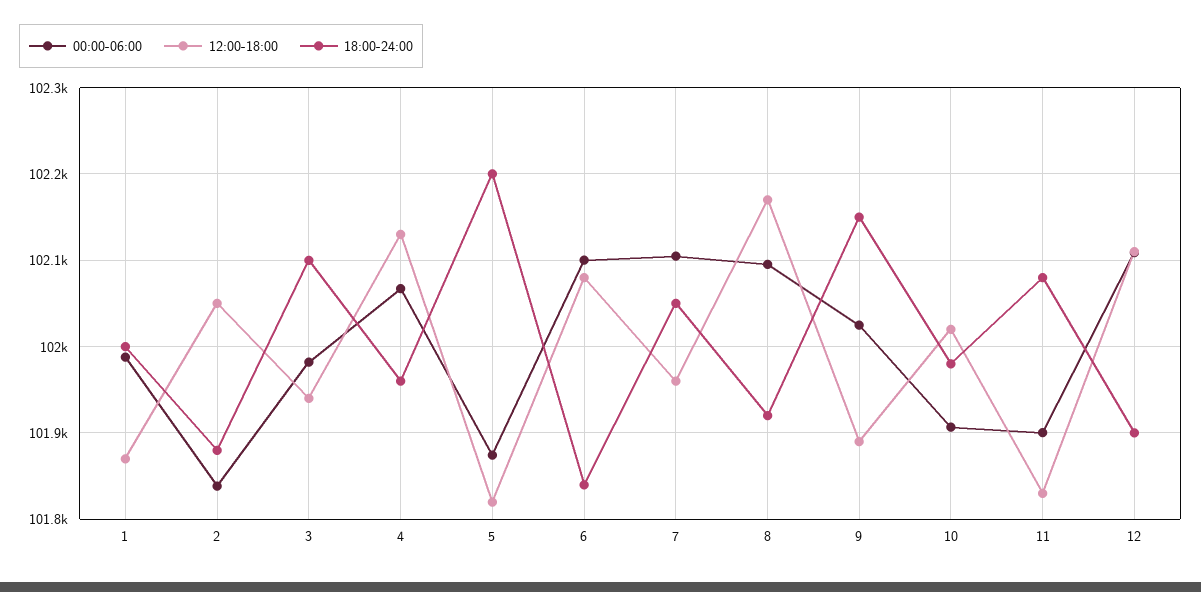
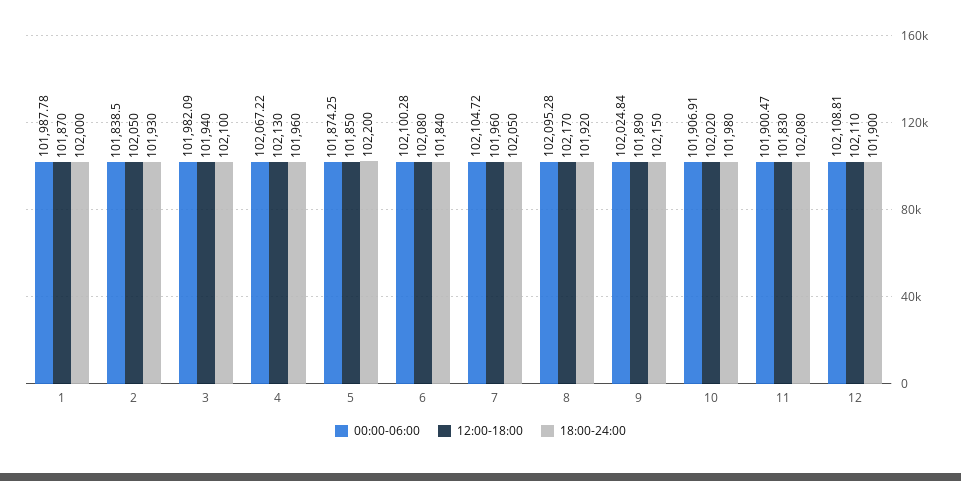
18:00-24:00, 2: 101880 -> 101930
12:00-18:00, 5: 101820 -> 101850

